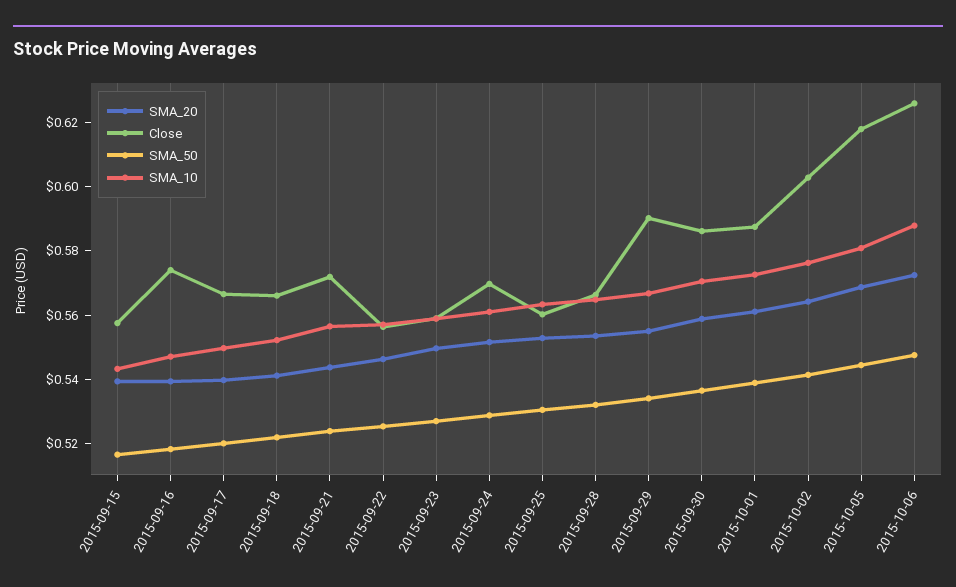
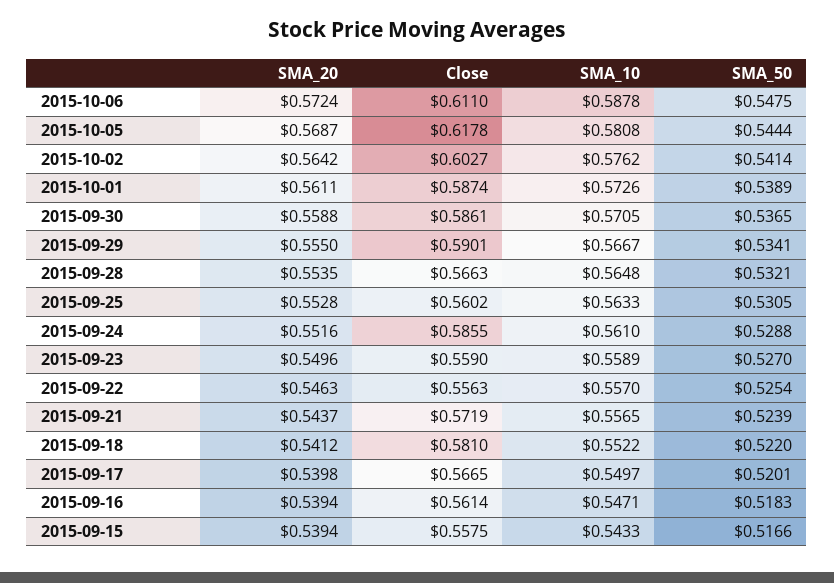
Close, 2015-09-16: 0.575 -> 0.5614
Close, 2015-09-18: 0.565 -> 0.581
Close, 2015-09-24: 0.57 -> 0.5855
Close, 2015-10-06: 0.625 -> 0.611

